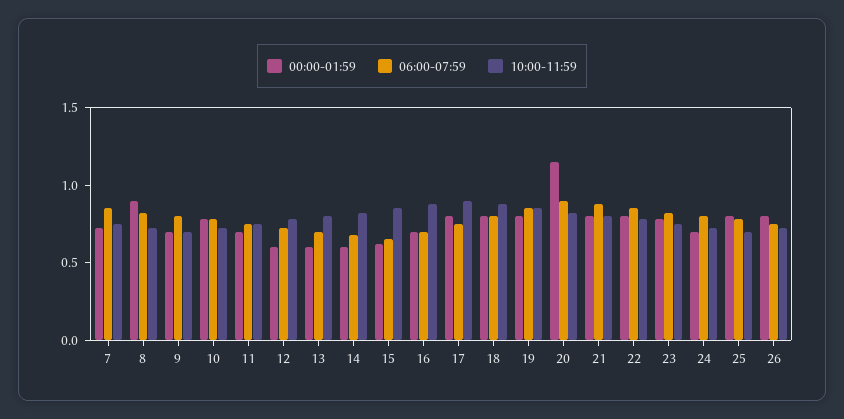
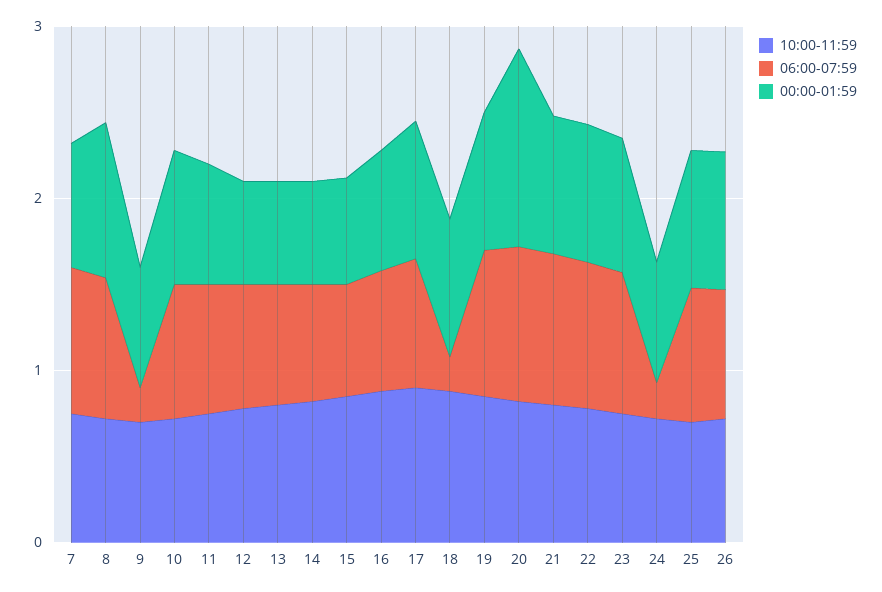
06:00-07:59, 9: 0.8 -> 0.2
06:00-07:59, 18: 0.8 -> 0.2
06:00-07:59, 24: 0.8 -> 0.2

